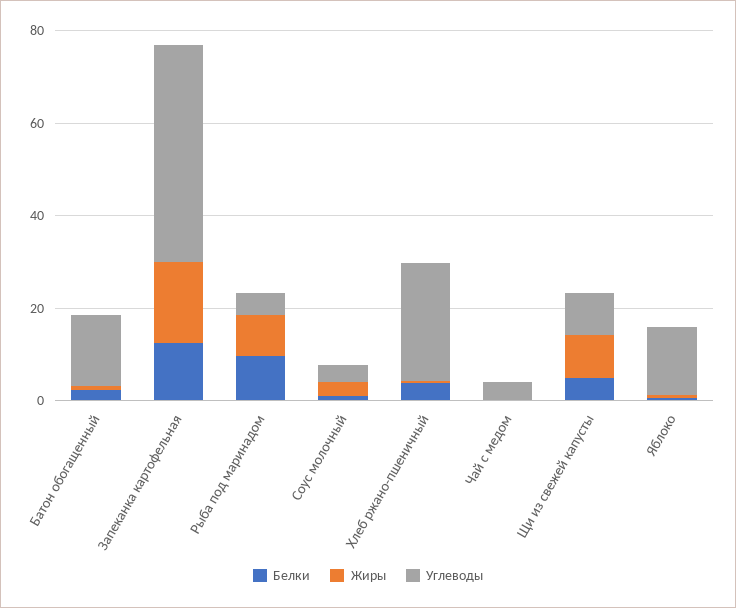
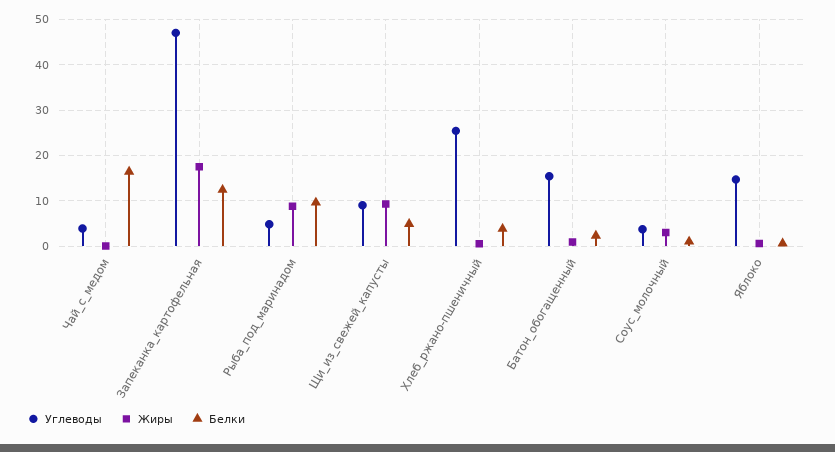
Белки, Чай с медом: 0 -> 16

